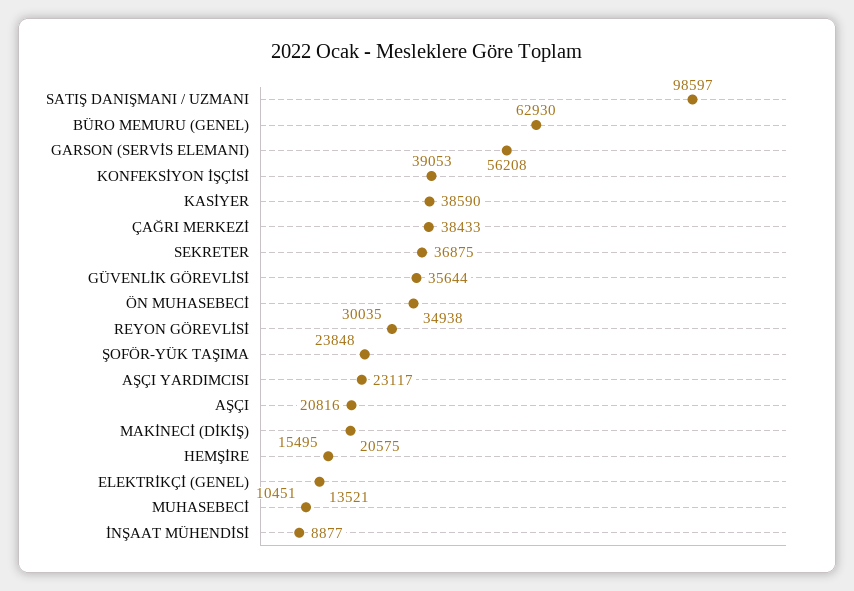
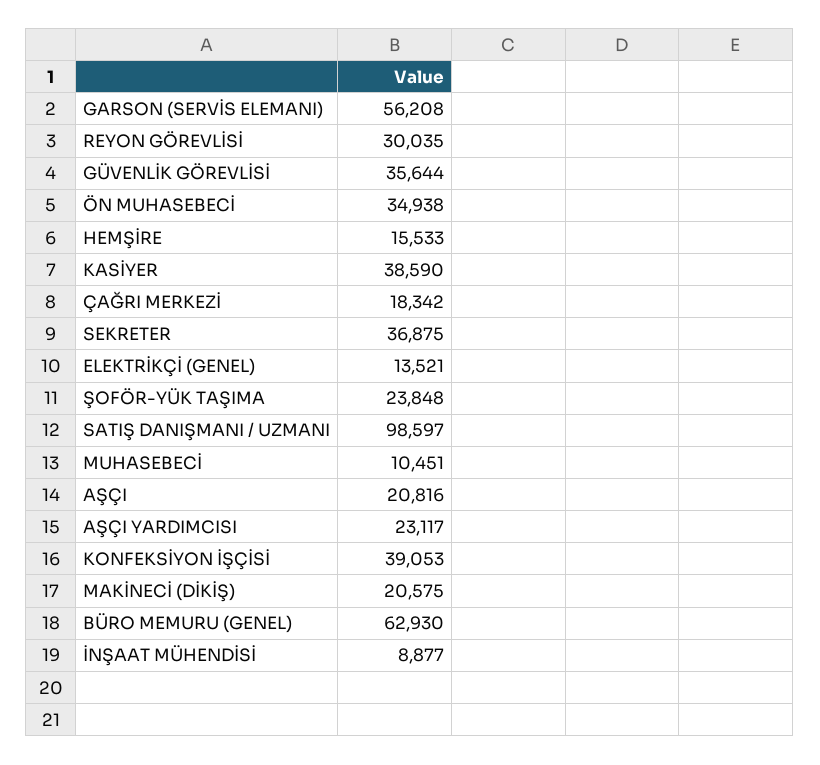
ÇAĞRI MERKEZİ: 38433 -> 18342
HEMŞİRE: 15495 -> 15533

